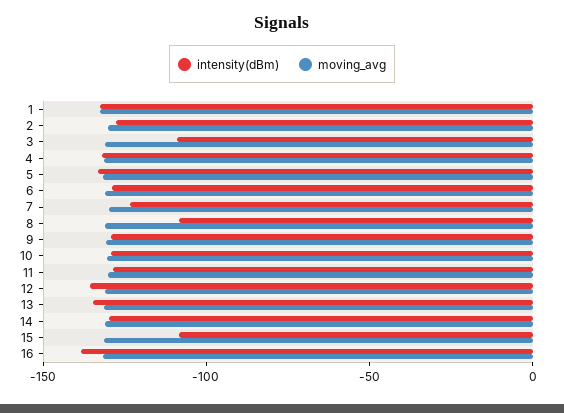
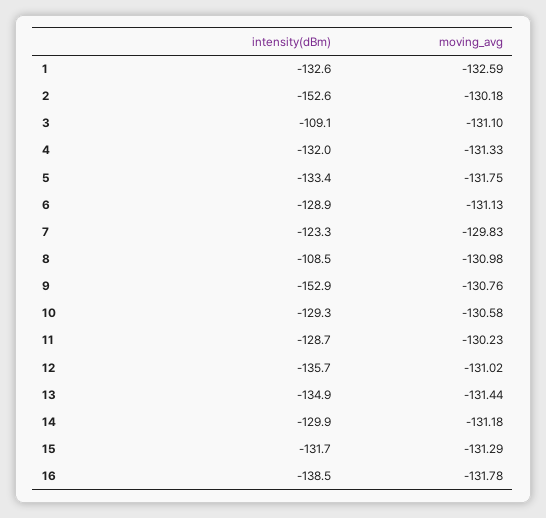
intensity(dBm), 2: -130 -> -152.6
intensity(dBm), 9: -130 -> -152.9
intensity(dBm), 15: -110 -> -131.7

